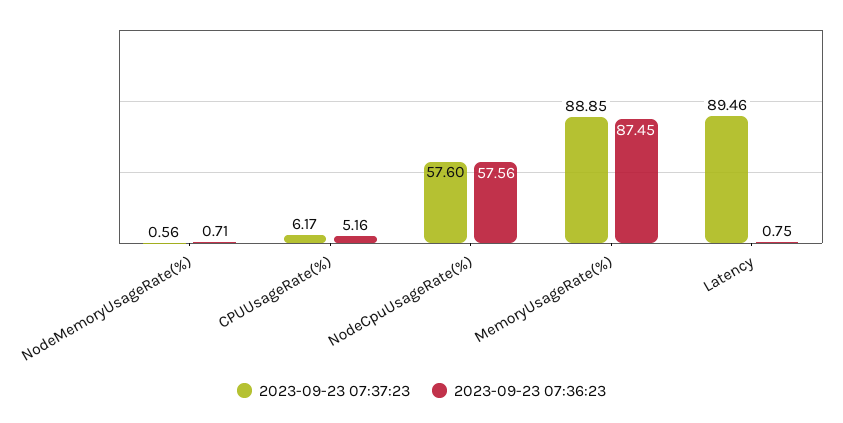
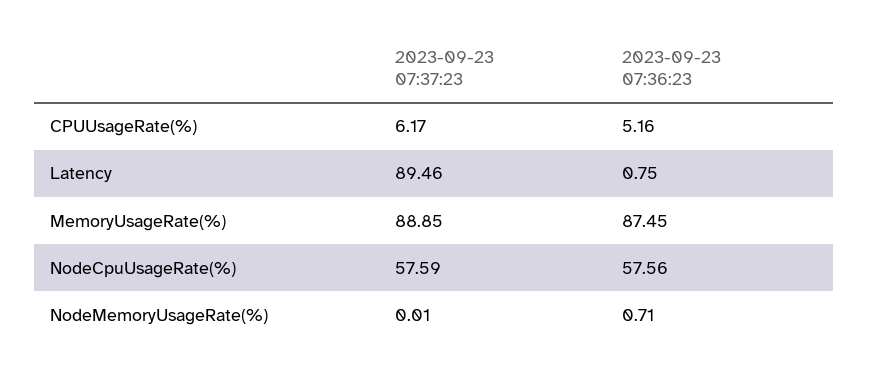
2023-09-23 07:37:23, NodeMemoryUsageRate(%): 0.56 -> 0.01
2023-09-23 07:37:23, NodeCpuUsageRate(%): 57.6 -> 57.59

